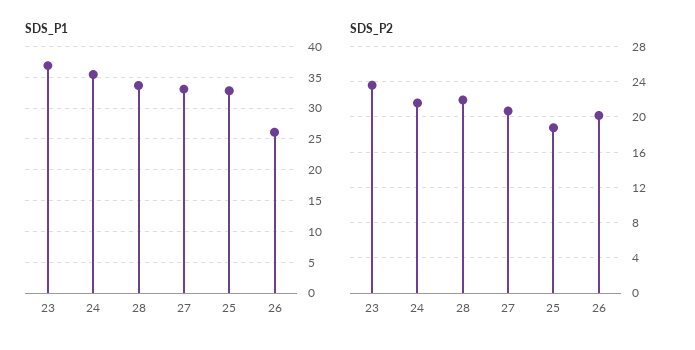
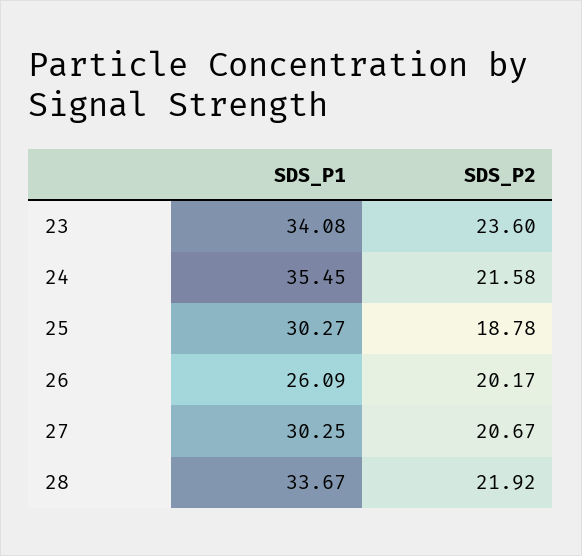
SDS_P1, 23: 37 -> 34.08
SDS_P1, 27: 33 -> 30.25
SDS_P1, 25: 33 -> 30.27

